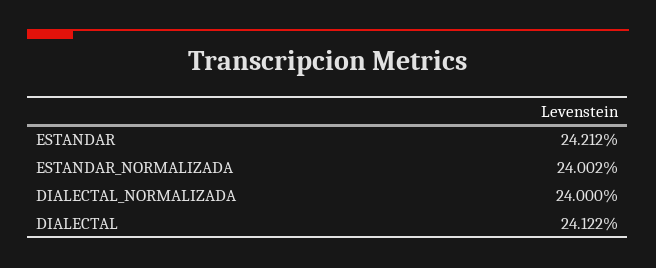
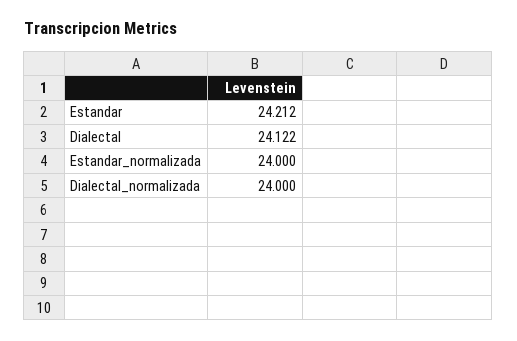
ESTANDAR_NORMALIZADA: 24.002 -> 24

